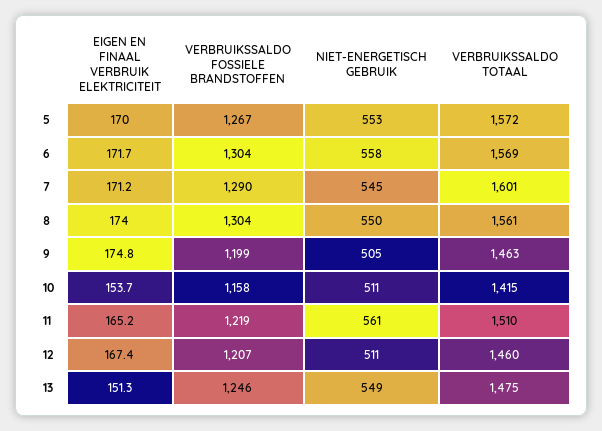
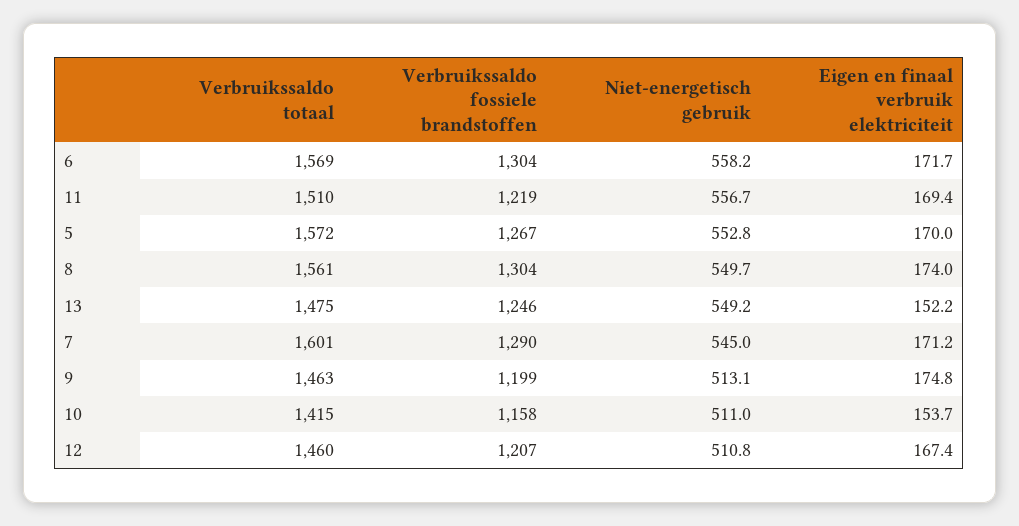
NIET-ENERGETISCH GEBRUIK, 9: 505 -> 513.1
EIGEN EN FINAAL VERBRUIK ELEKTRICITEIT, 11: 165.2 -> 169.4
NIET-ENERGETISCH GEBRUIK, 11: 561 -> 556.7
EIGEN EN FINAAL VERBRUIK ELEKTRICITEIT, 13: 151.3 -> 152.2

